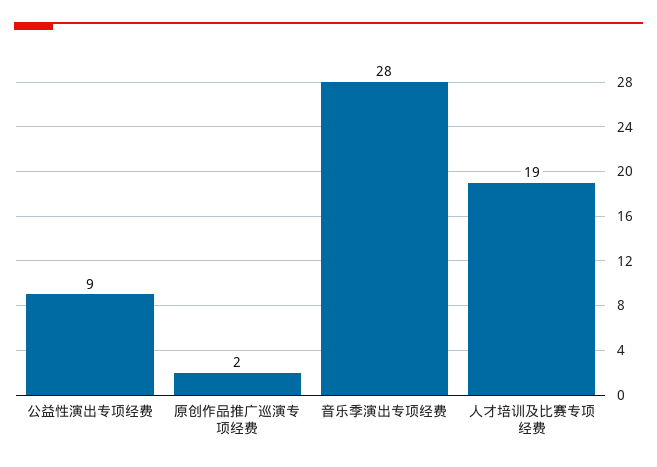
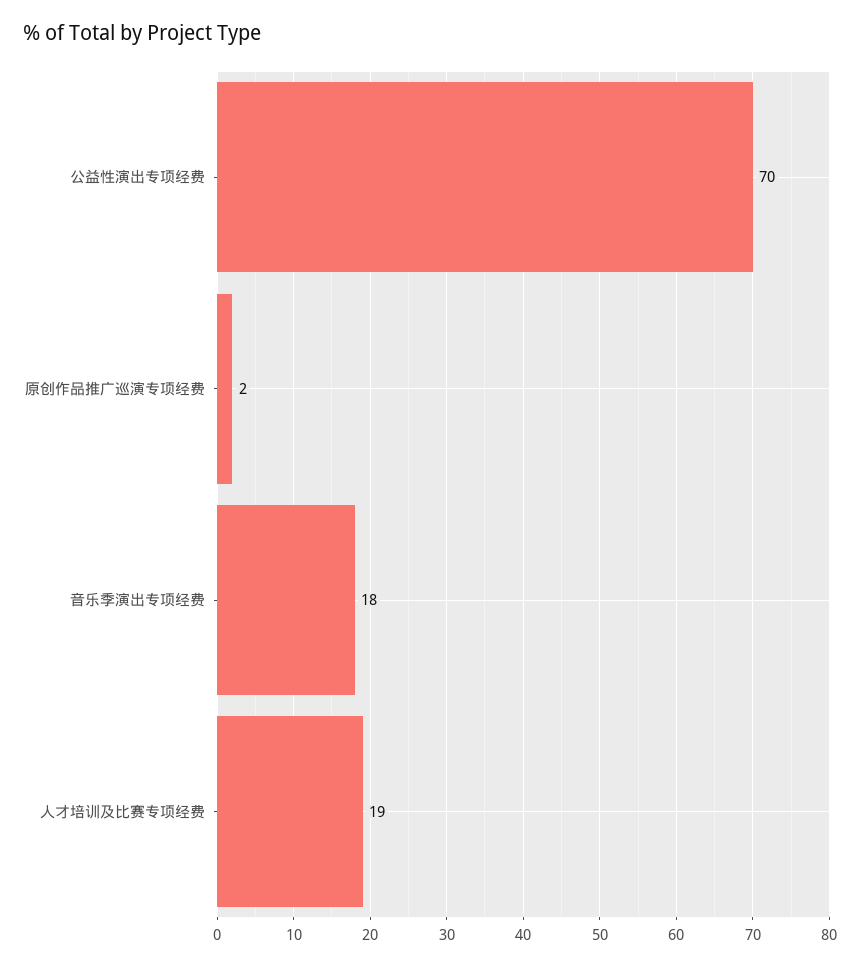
公益性演出专项经费: 9 -> 70
音乐季演出专项经费: 28 -> 18

